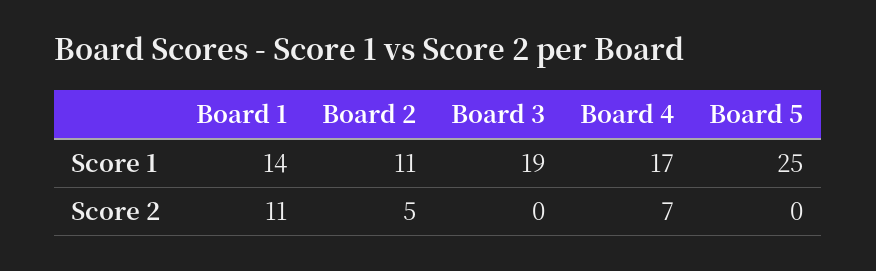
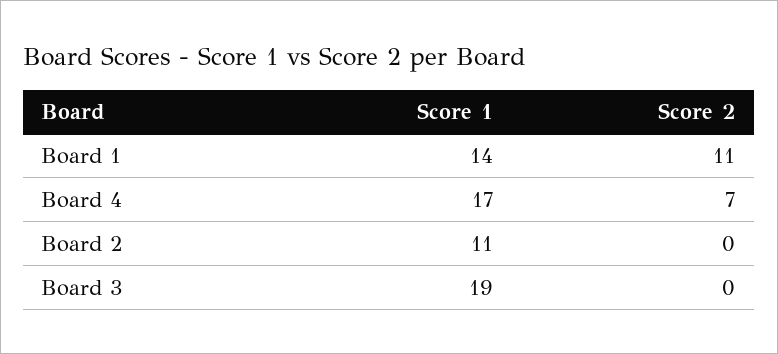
Board 5, Score 1: 25 -> none
Board 2, Score 2: 5 -> 0
Board 5, Score 2: 0 -> none

